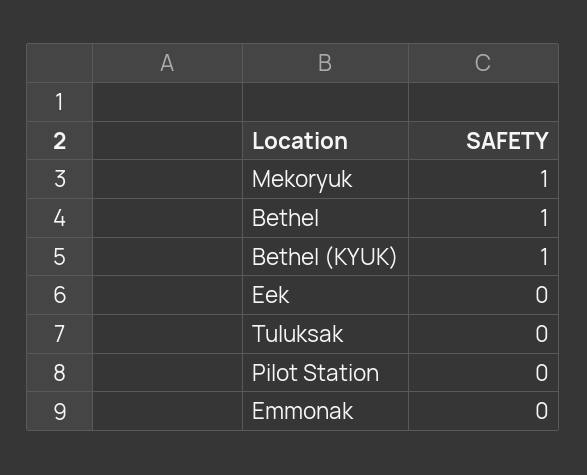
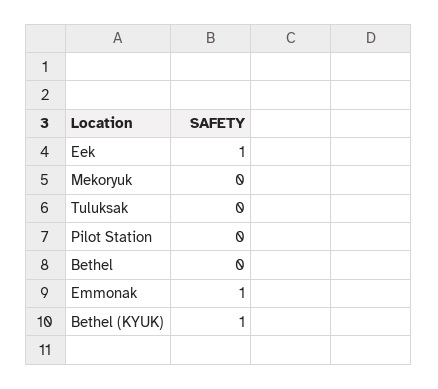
Mekoryuk: 1 -> 0
Bethel: 1 -> 0
Eek: 0 -> 1
Emmonak: 0 -> 1

